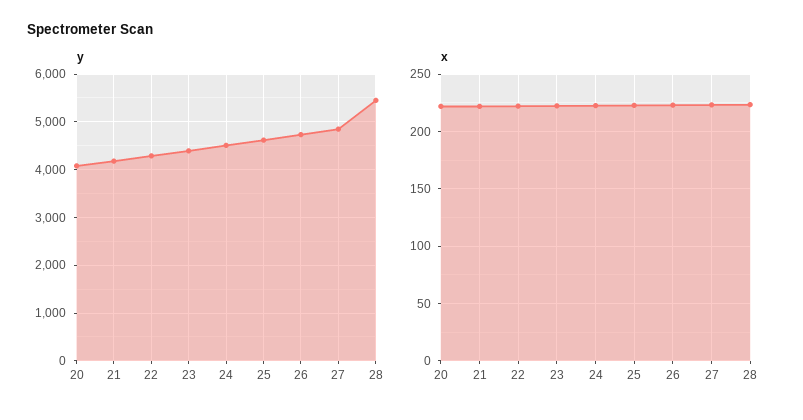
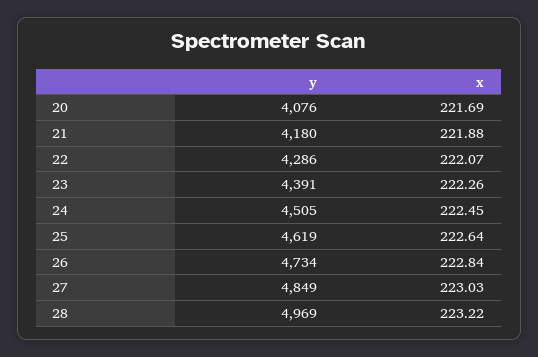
y, 28: 5400 -> 4969

